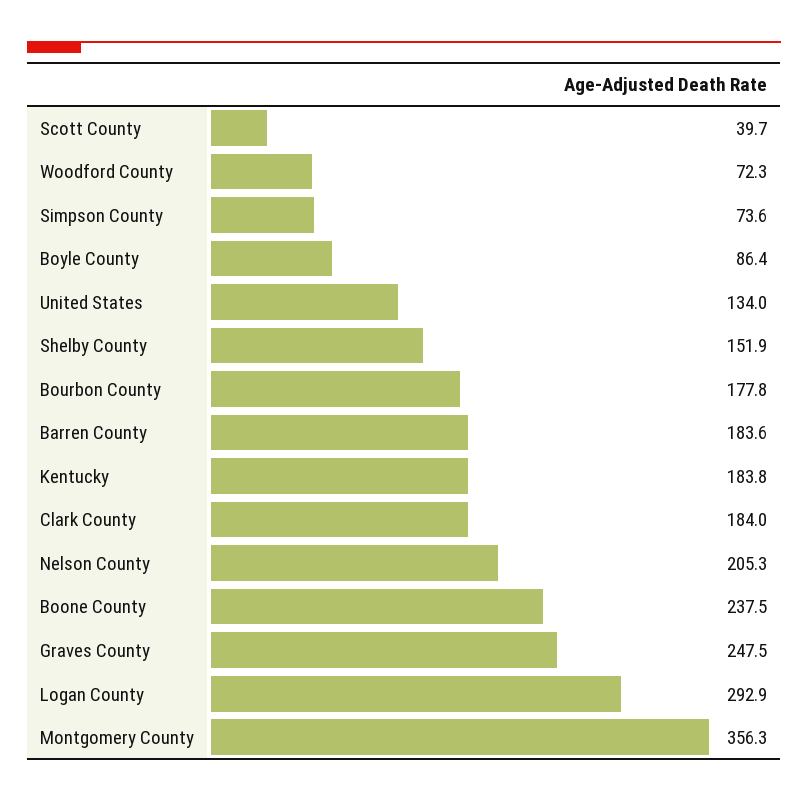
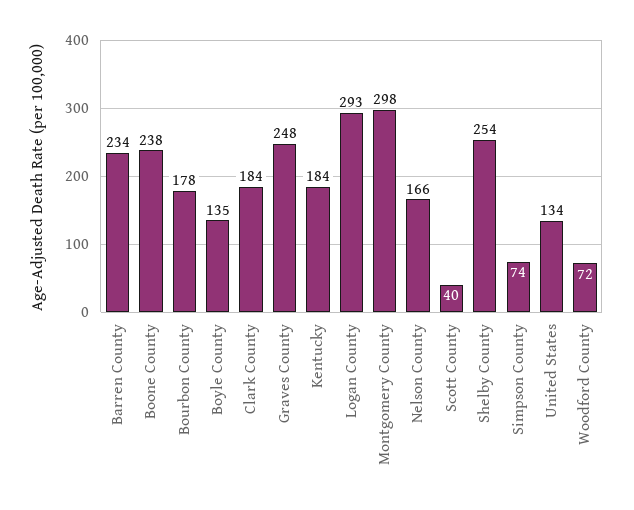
Boyle County: 86.4 -> 135
Shelby County: 151.9 -> 254
Barren County: 183.6 -> 234
Nelson County: 205.3 -> 166
Montgomery County: 356.3 -> 298

